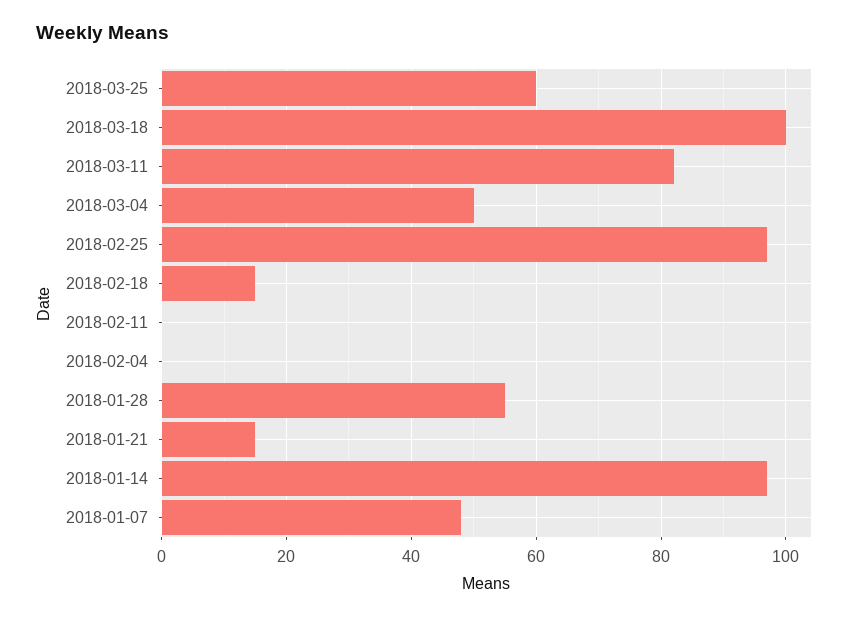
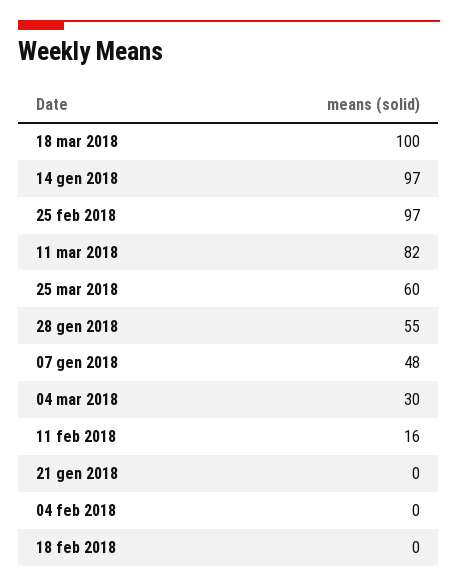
2018-03-04: 50 -> 30
2018-02-18: 15 -> 0
2018-02-11: 0 -> 16
2018-01-21: 15 -> 0

